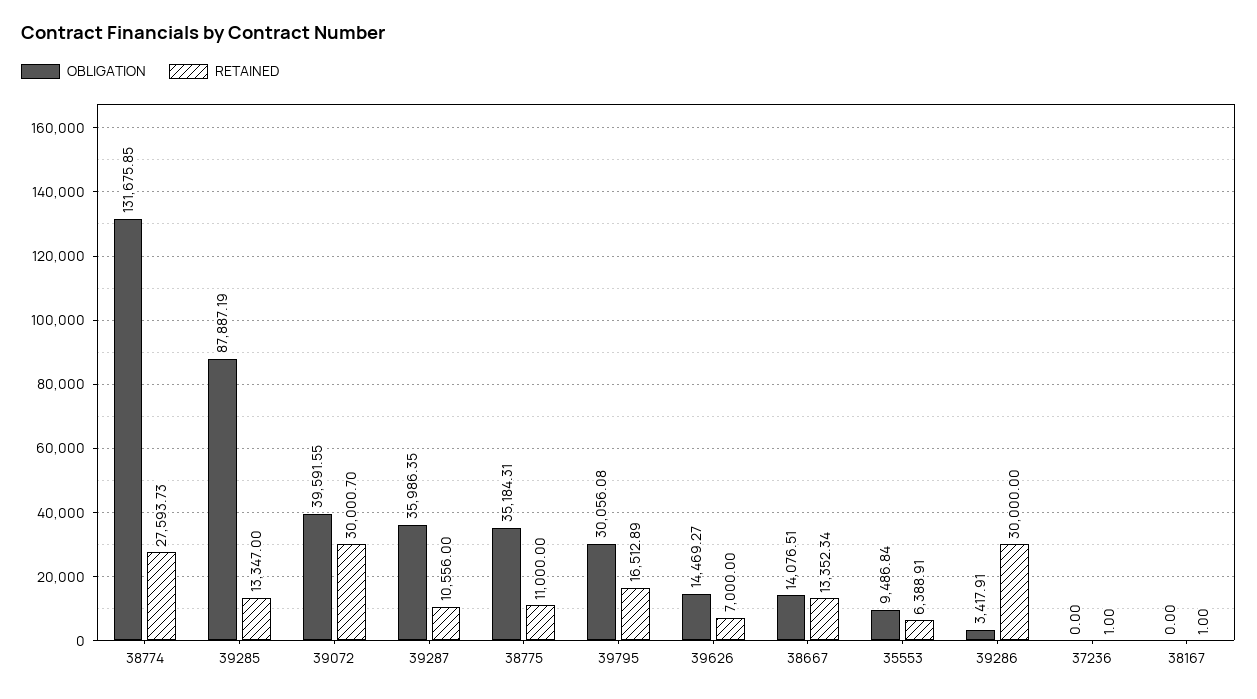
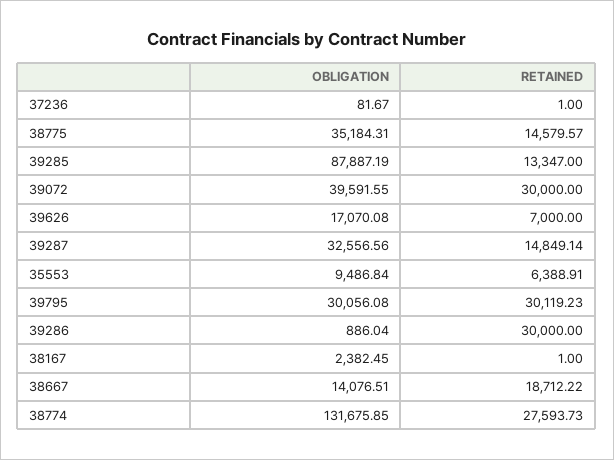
RETAINED, 39072: 30000.7 -> 30000
OBLIGATION, 39287: 35986.35 -> 32556.56
RETAINED, 39287: 10556 -> 14849.14
RETAINED, 38775: 11000 -> 14579.57
RETAINED, 39795: 16512.89 -> 30119.23
OBLIGATION, 39626: 14469.27 -> 17070.08
RETAINED, 38667: 13352.34 -> 18712.22
OBLIGATION, 39286: 3417.91 -> 886.04
OBLIGATION, 37236: 0 -> 81.67
OBLIGATION, 38167: 0 -> 2382.45

